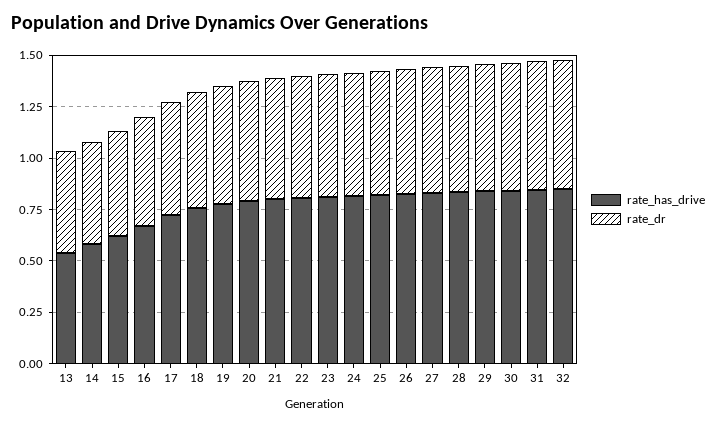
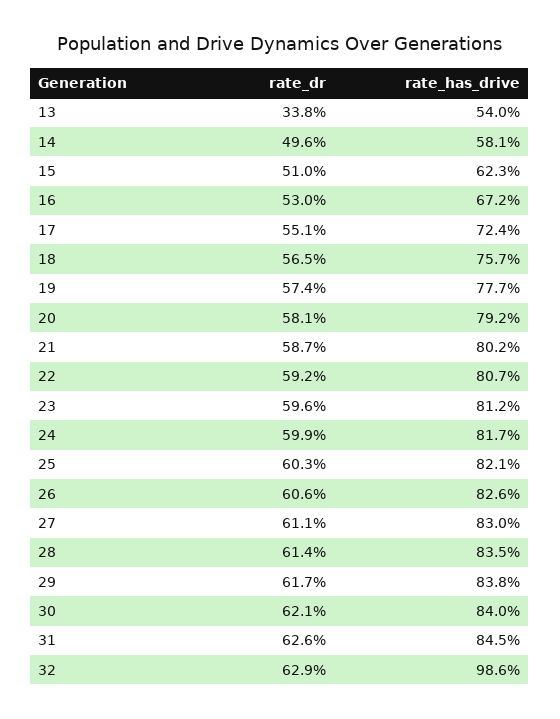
rate_dr, 13: 0.5 -> 0.338
rate_has_drive, 32: 0.85 -> 0.986

